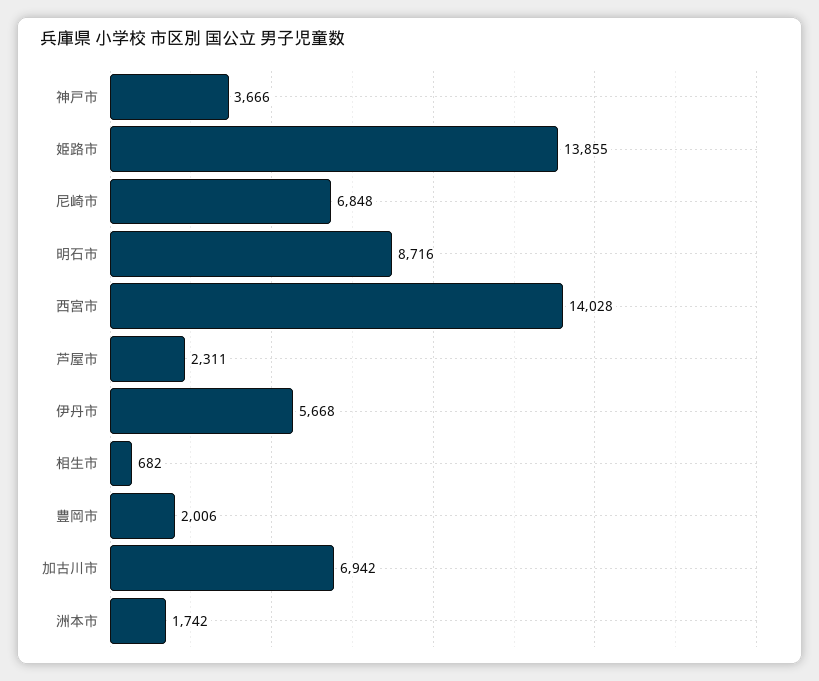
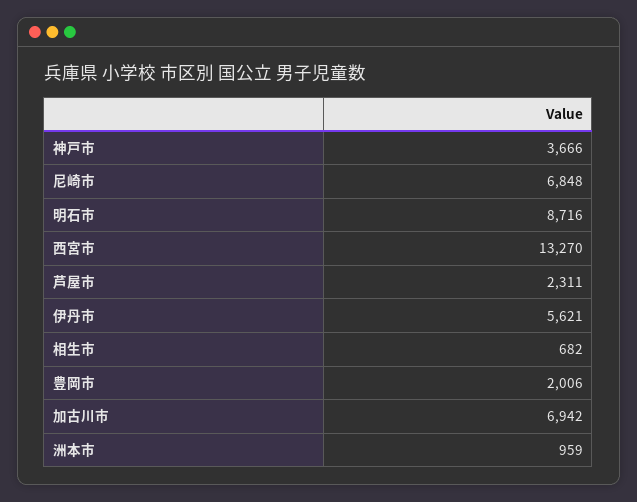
姫路市: 13855 -> none
西宮市: 14028 -> 13270
伊丹市: 5668 -> 5621
洲本市: 1742 -> 959

